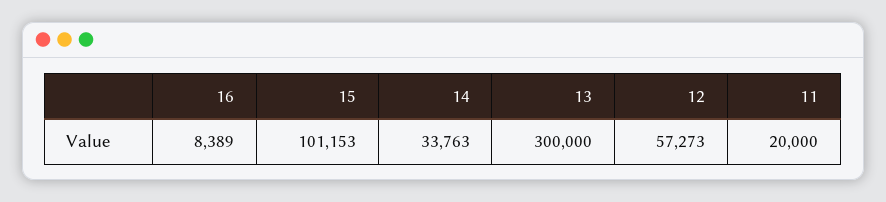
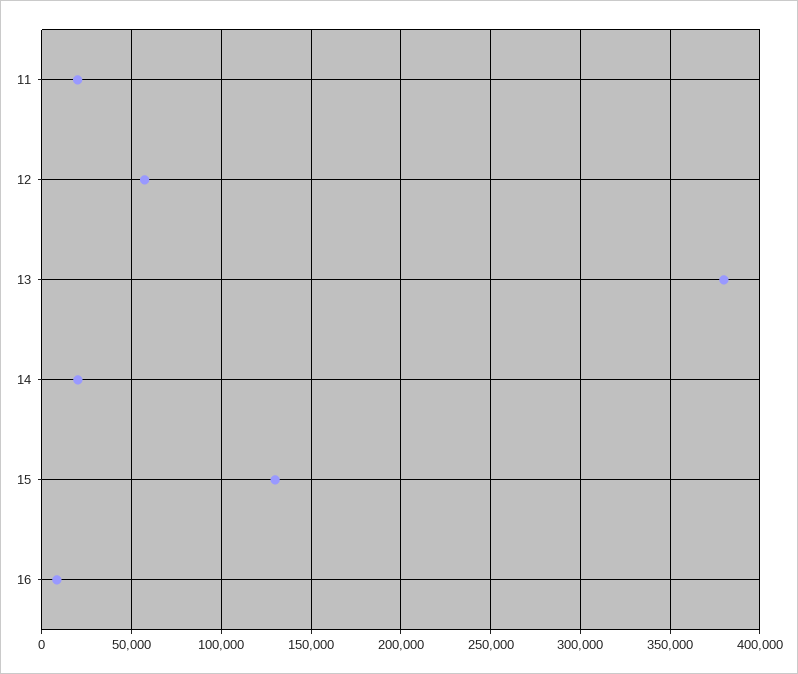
15: 101153 -> 130000
14: 33763 -> 20000
13: 300000 -> 380000

